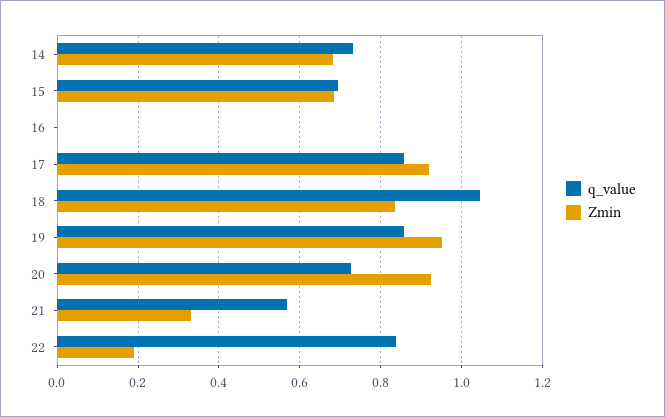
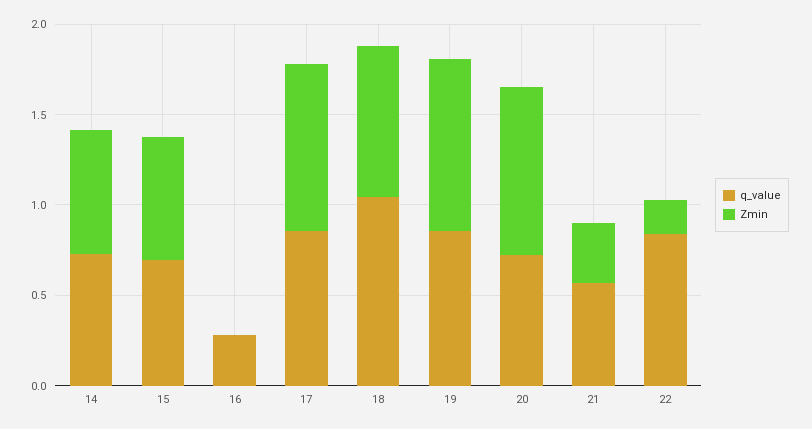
q_value, 16: 0 -> 0.3

